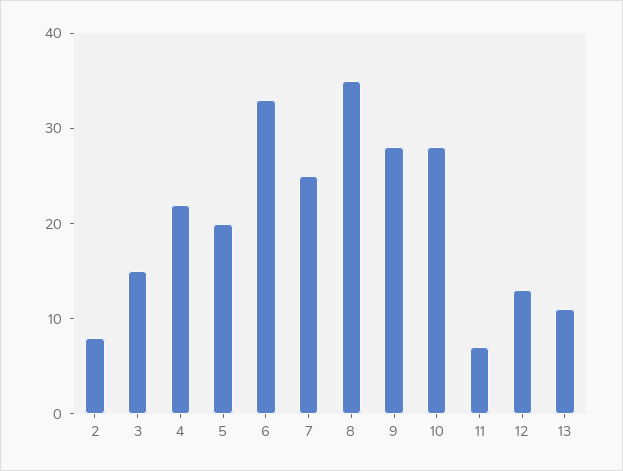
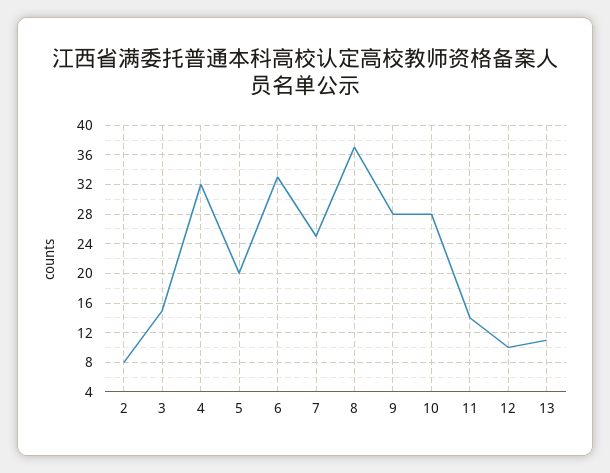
4: 22 -> 32
8: 35 -> 37
11: 7 -> 14
12: 13 -> 10

